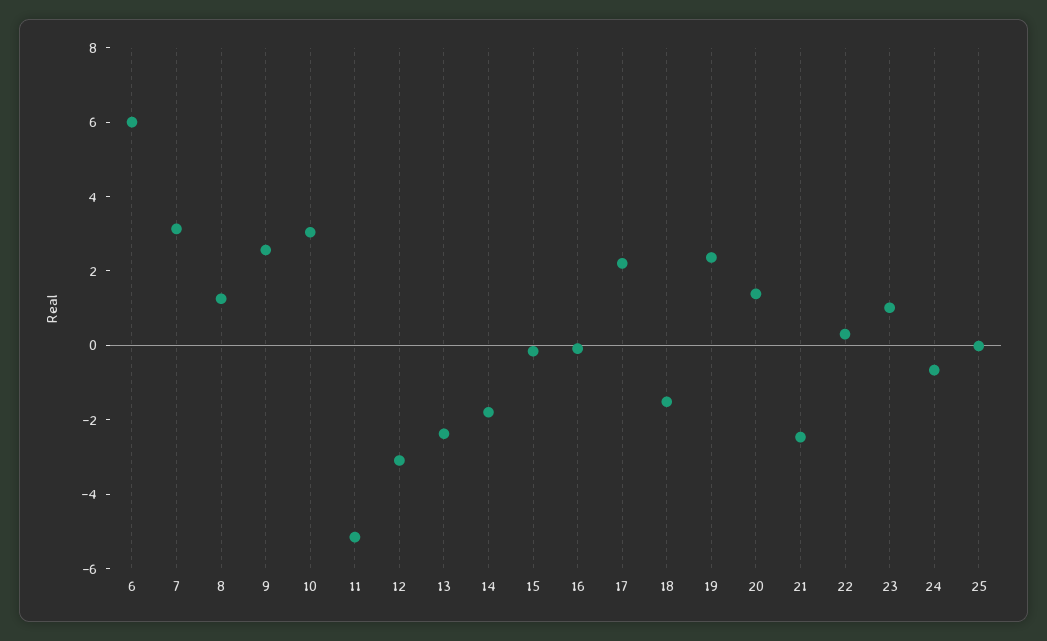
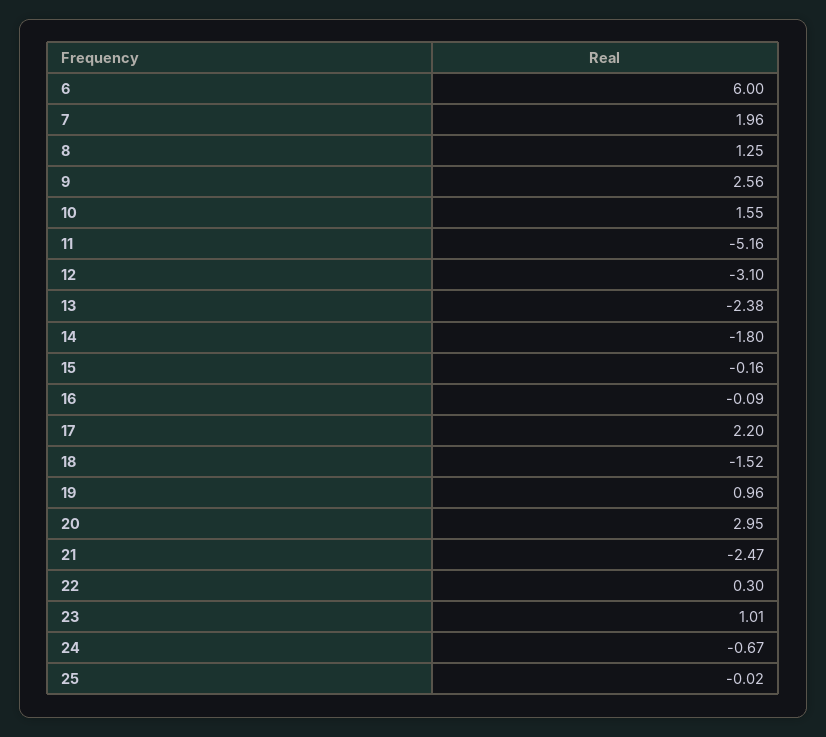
7: 3 -> 1.96
10: 3 -> 1.55
19: 2.5 -> 0.96
20: 1.5 -> 2.95

